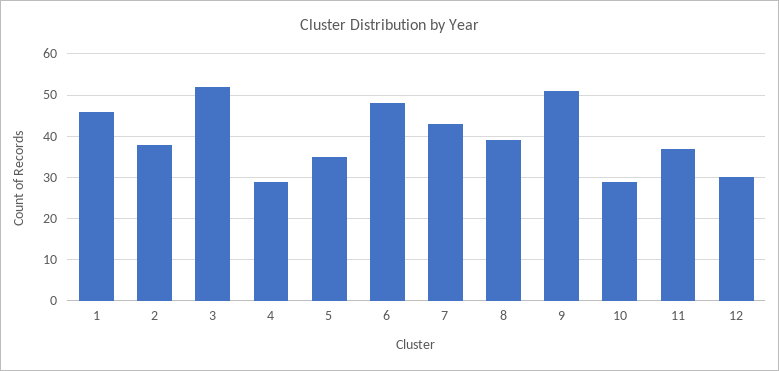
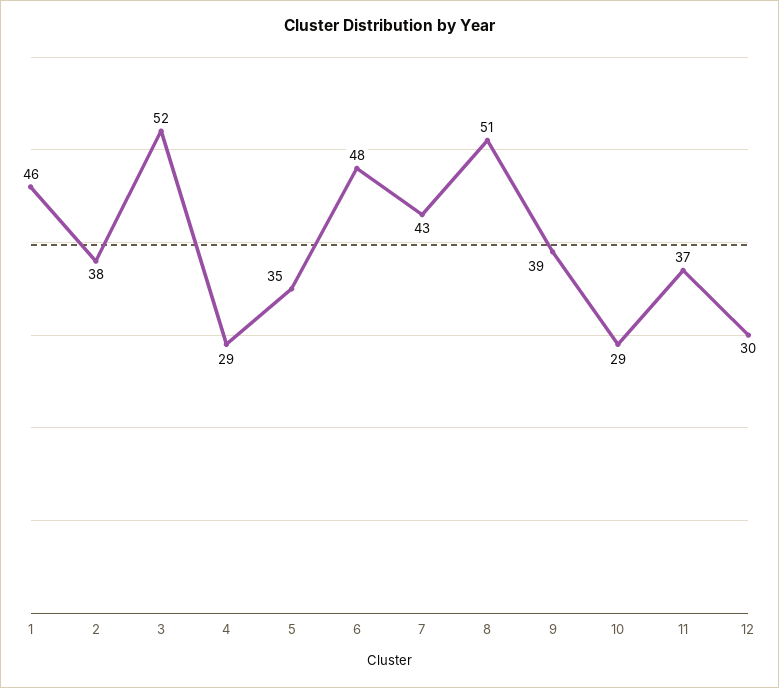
8: 40 -> 51
9: 50 -> 39

